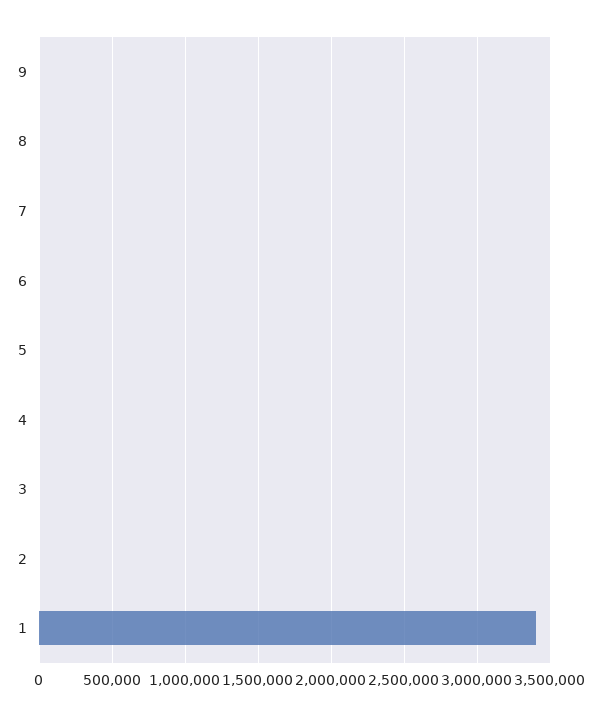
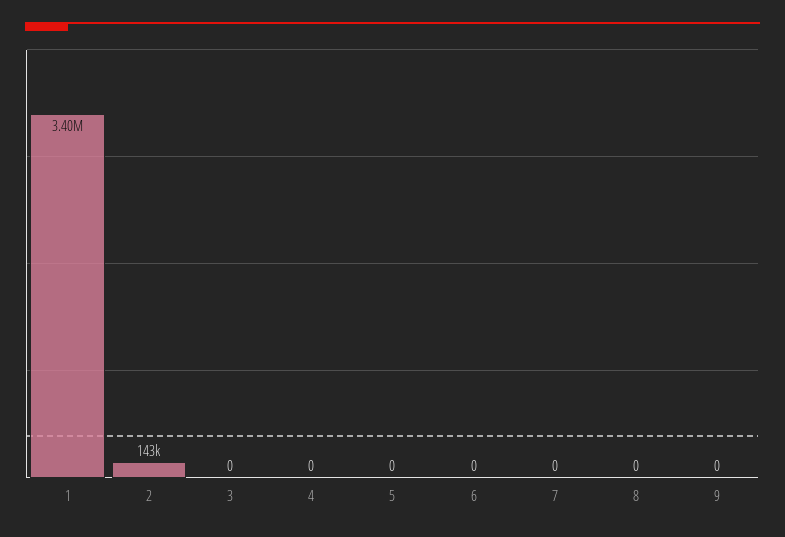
2: 0 -> 143000

